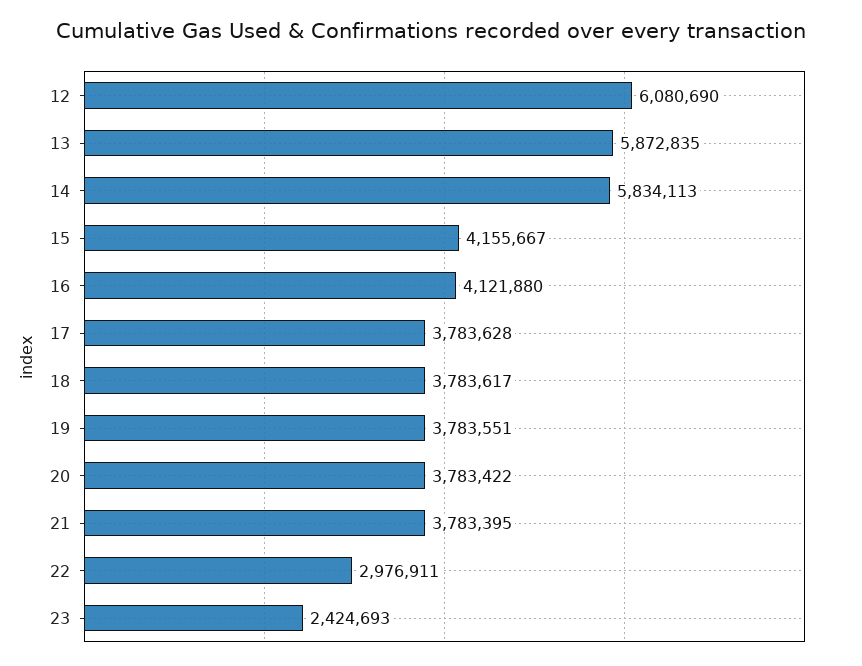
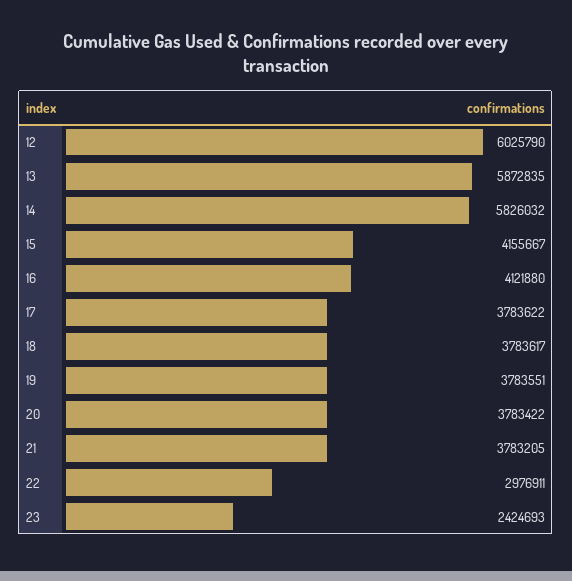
12: 6080690 -> 6025790
14: 5834113 -> 5826032
17: 3783628 -> 3783622
21: 3783395 -> 3783205

